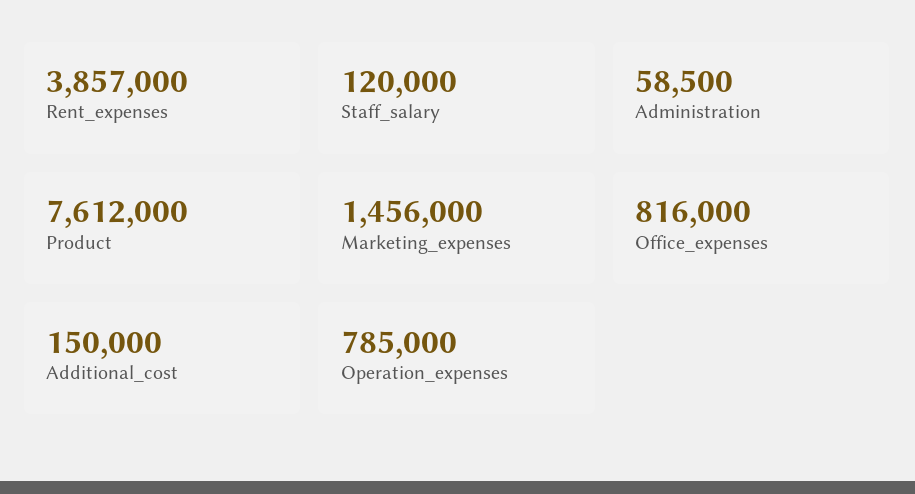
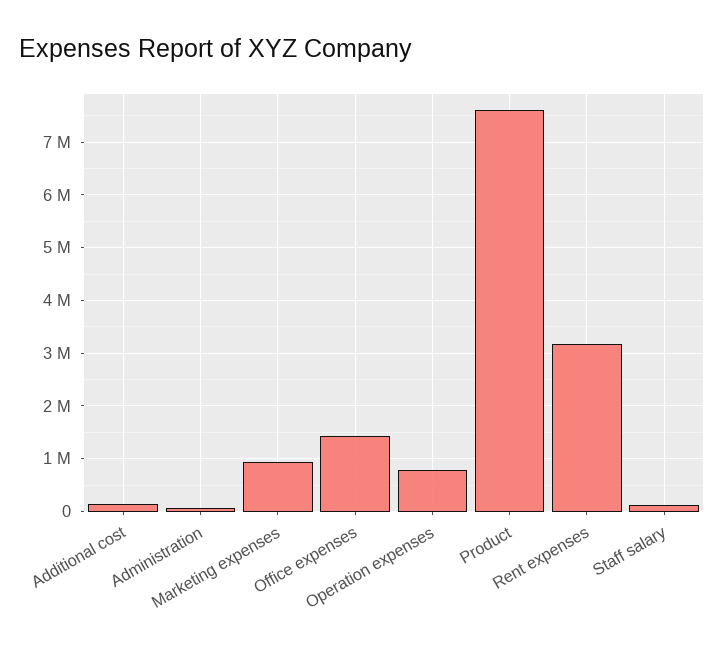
Rent_expenses: 3857000 -> 3200000
Marketing_expenses: 1456000 -> 1000000
Office_expenses: 816000 -> 1400000

